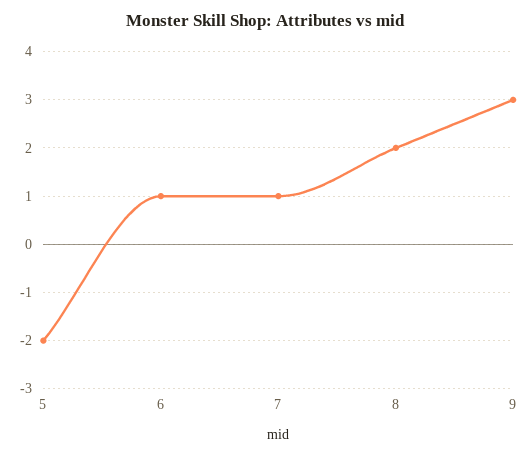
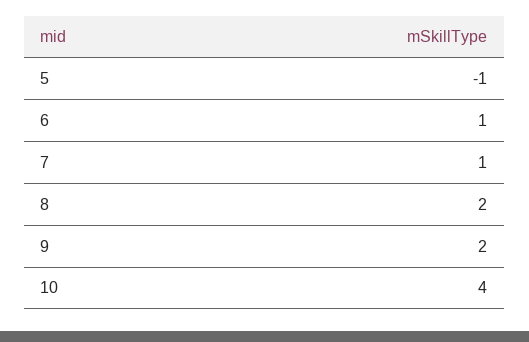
5: -2 -> -1
9: 3 -> 2
10: none -> 4

